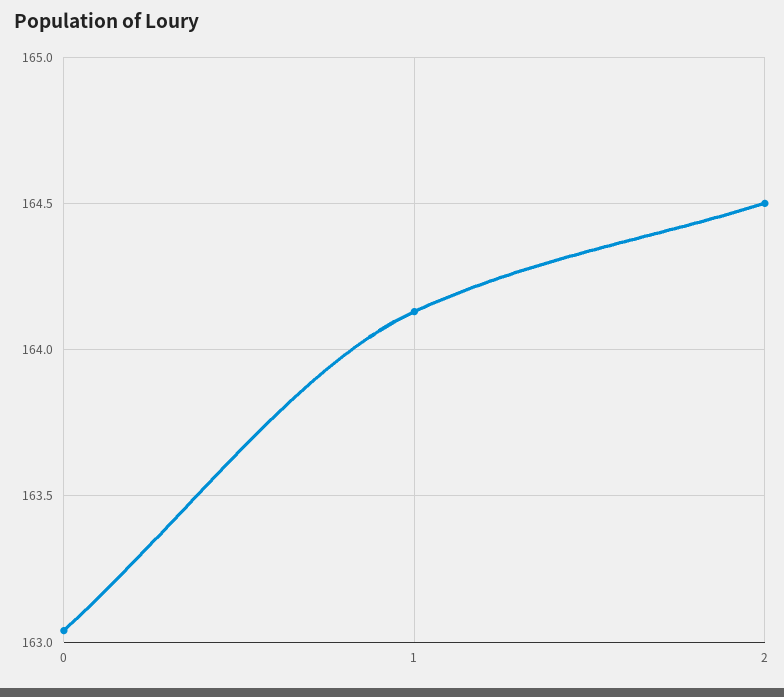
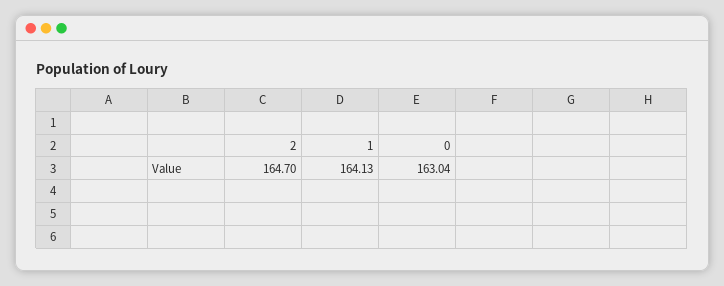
2: 164.5 -> 164.7

